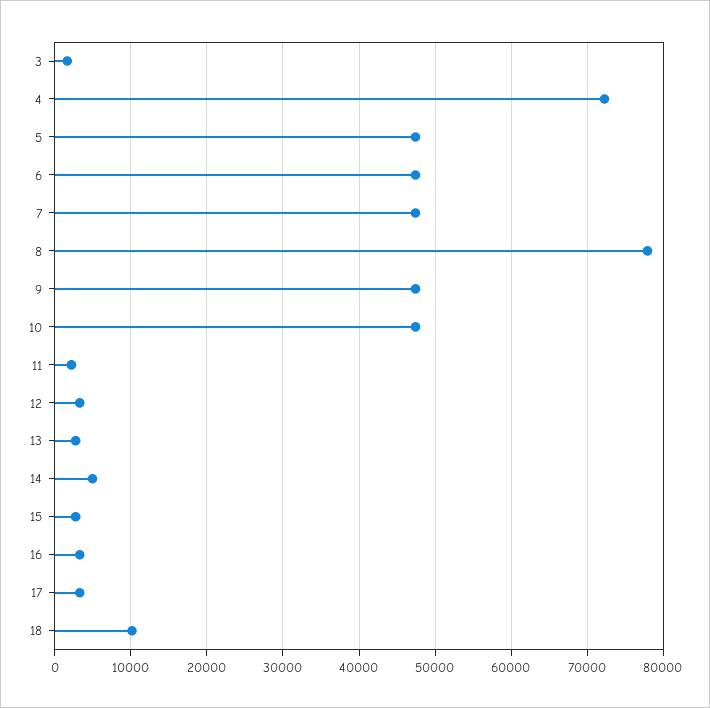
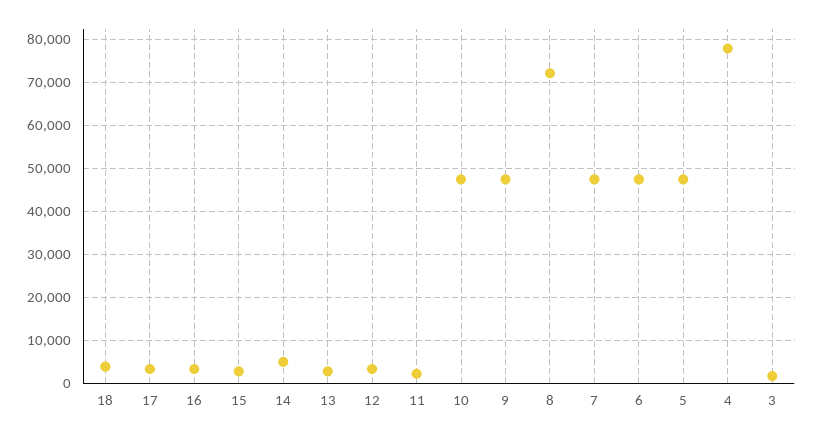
4: 72000 -> 78000
8: 78000 -> 72000
18: 10000 -> 4000

